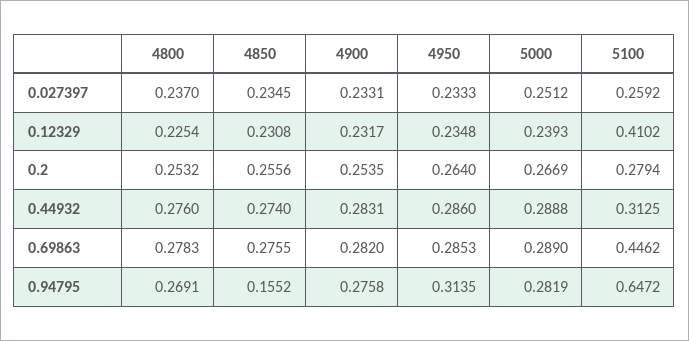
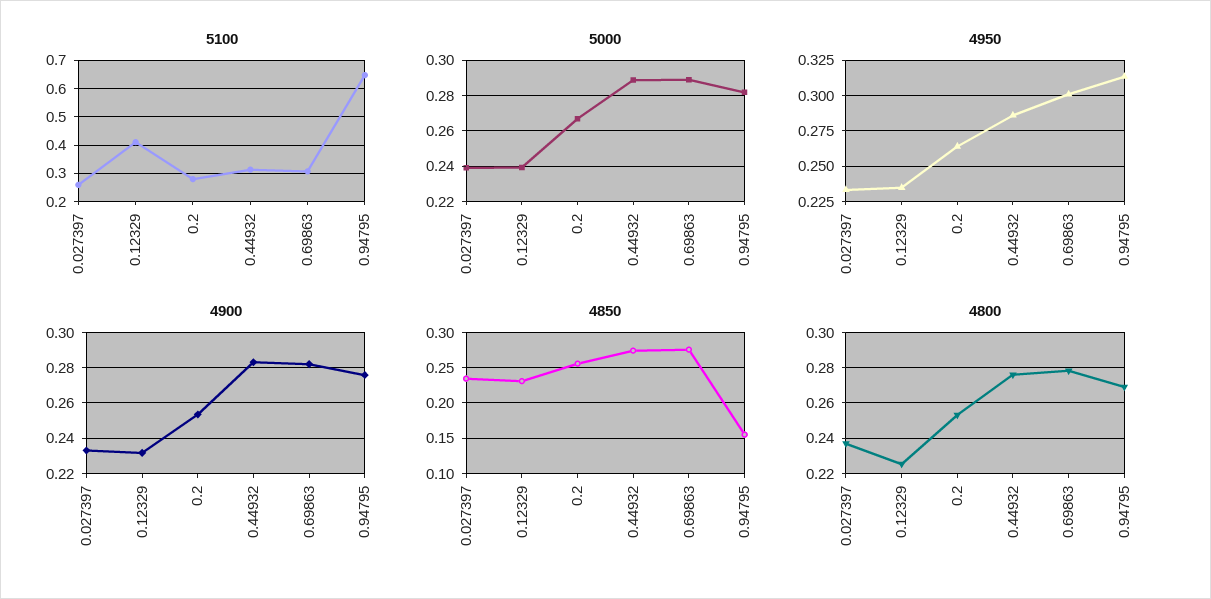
5000, 0.027397: 0.2512 -> 0.24
4950, 0.69863: 0.2853 -> 0.3
5100, 0.69863: 0.4462 -> 0.3

